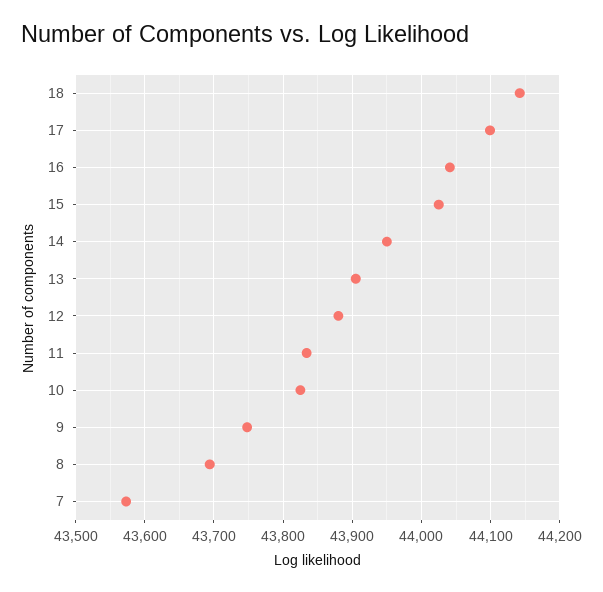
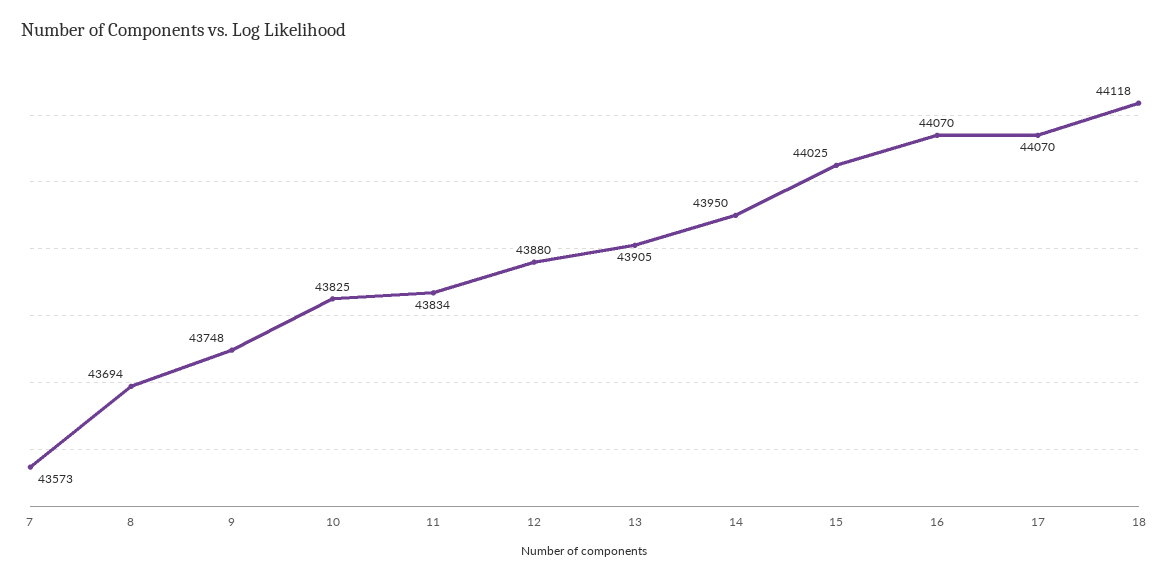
18: 44140 -> 44118
17: 44100 -> 44070
16: 44040 -> 44070

